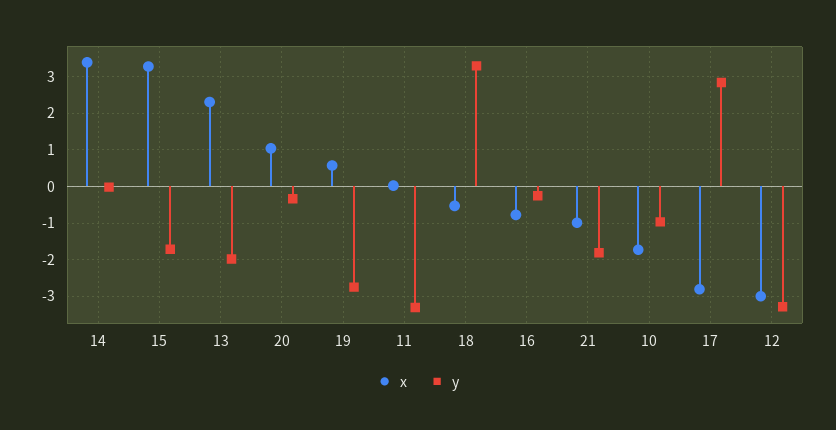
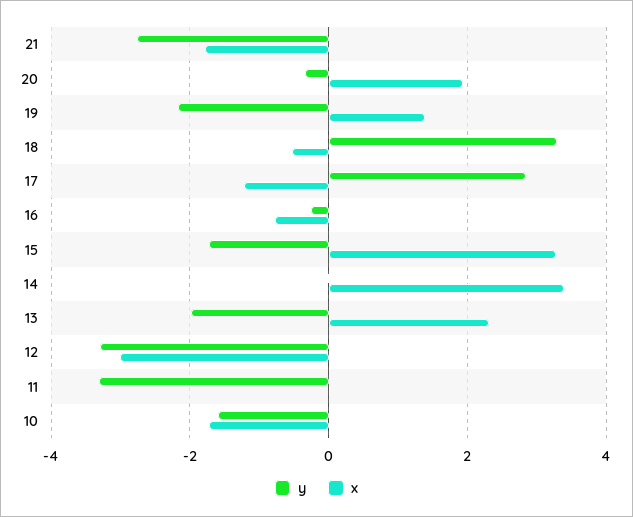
x, 20: 1 -> 2
x, 19: 0.6 -> 1.4
y, 19: -2.8 -> -2.2
x, 21: -1 -> -1.8
y, 21: -1.8 -> -2.8
y, 10: -1 -> -1.6
x, 17: -2.8 -> -1.2

